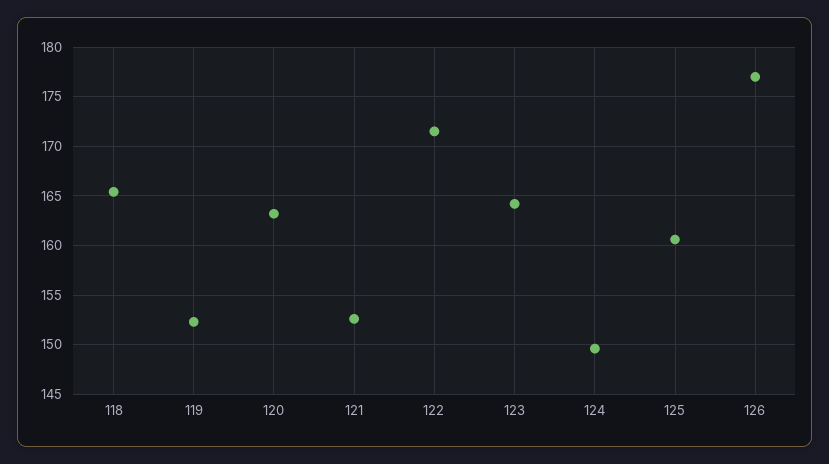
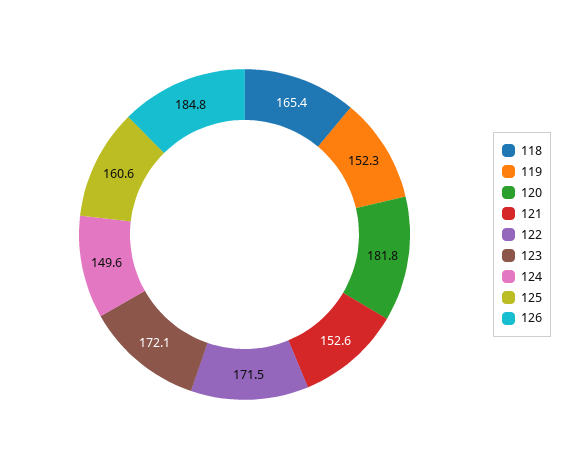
120: 163 -> 181.8
123: 164 -> 172.1
126: 177 -> 184.8

